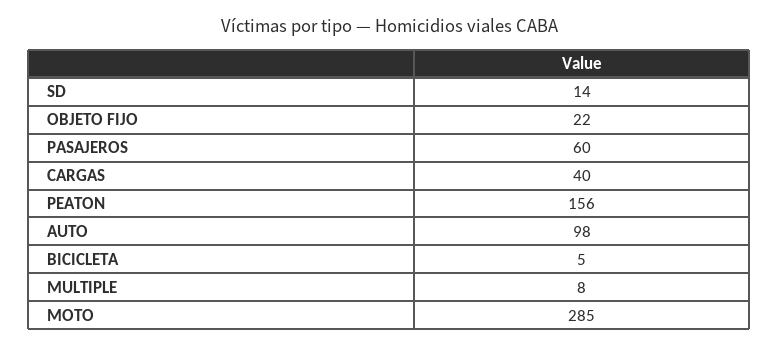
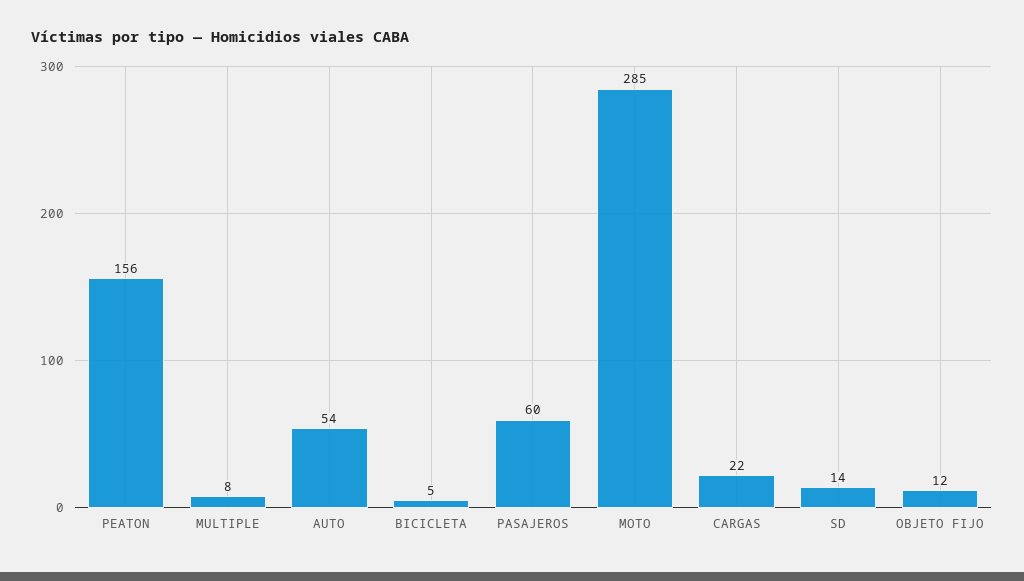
OBJETO FIJO: 22 -> 12
CARGAS: 40 -> 22
AUTO: 98 -> 54

